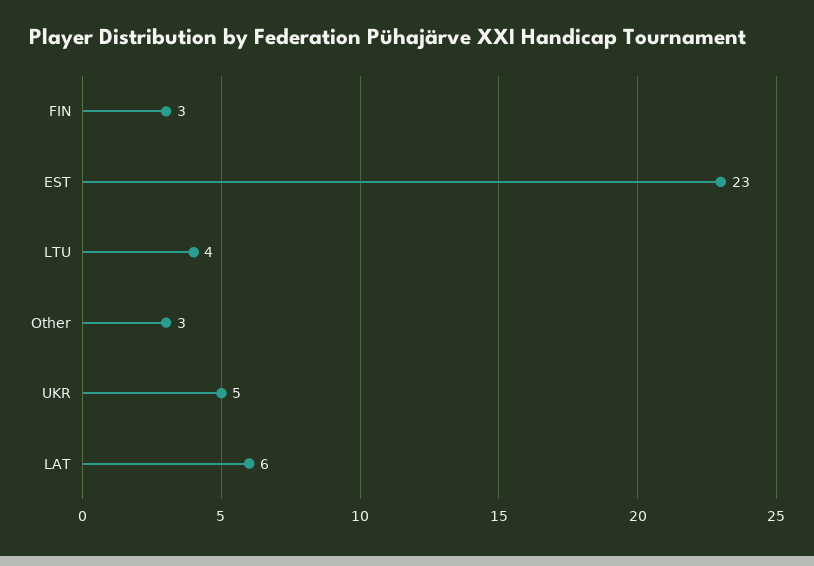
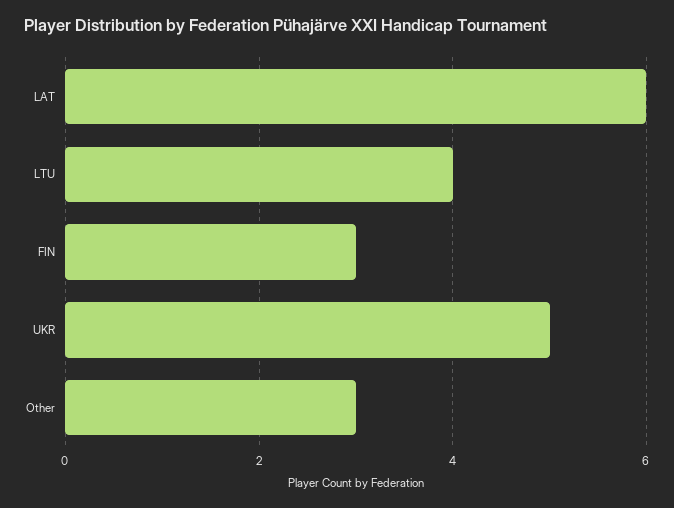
EST: 23 -> none

